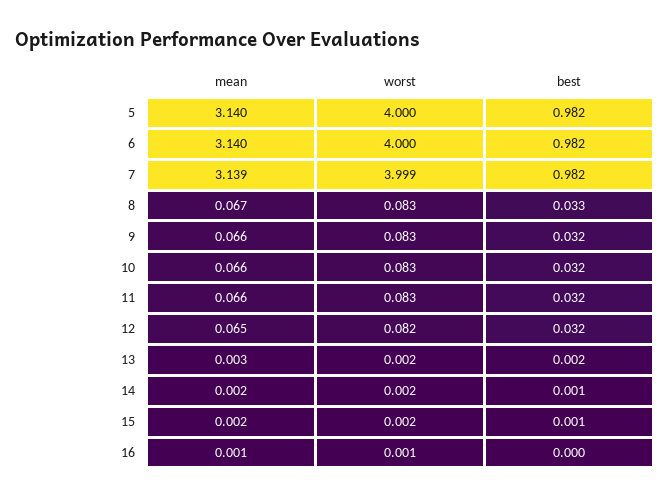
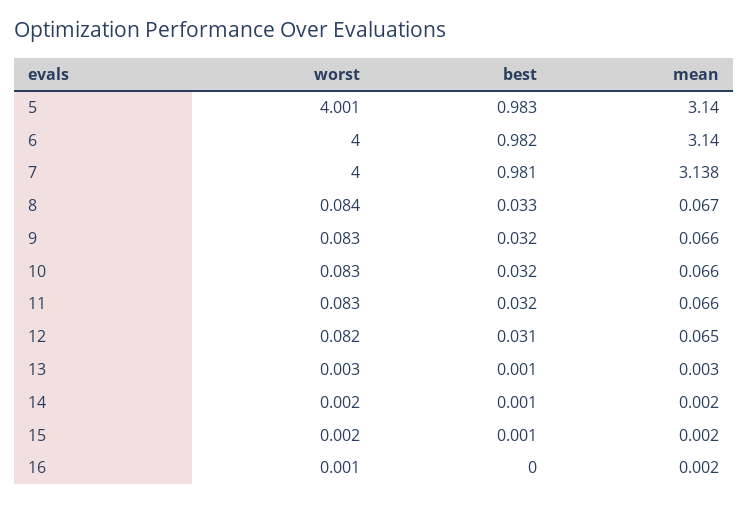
worst, 5: 4 -> 4.001
best, 5: 0.982 -> 0.983
mean, 7: 3.139 -> 3.138
worst, 7: 3.999 -> 4
best, 7: 0.982 -> 0.981
worst, 8: 0.083 -> 0.084
best, 12: 0.032 -> 0.031
worst, 13: 0.002 -> 0.003
best, 13: 0.002 -> 0.001
mean, 16: 0.001 -> 0.002

